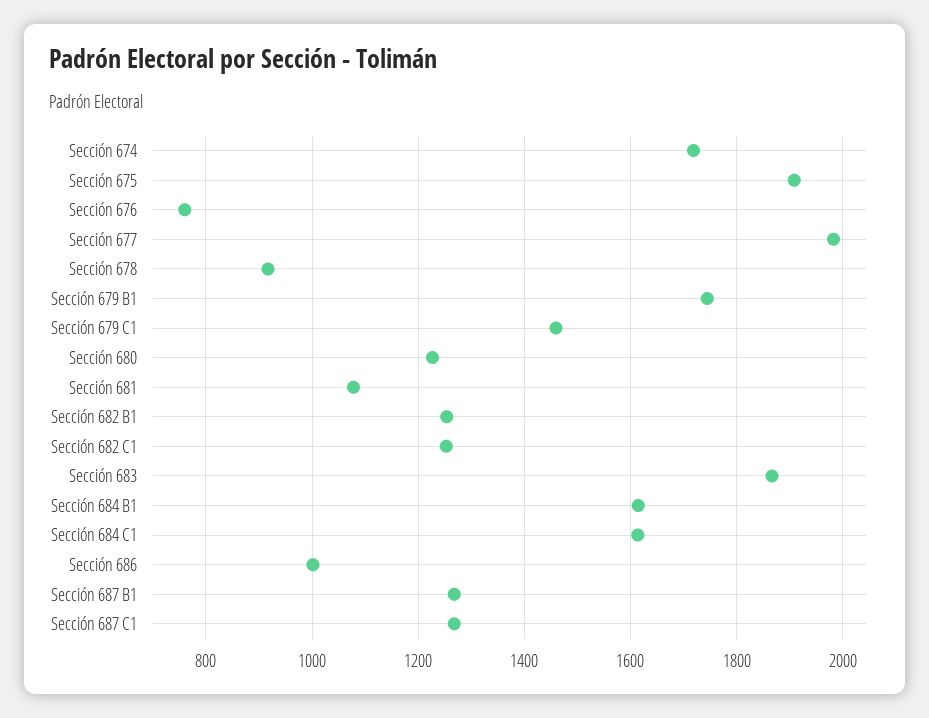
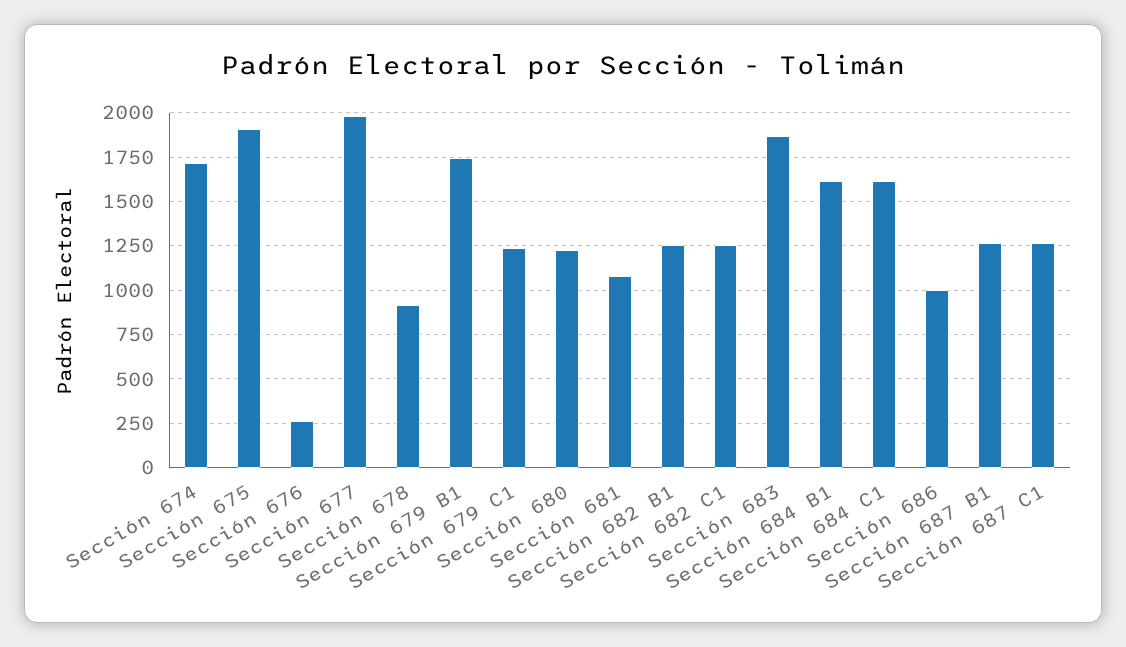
Sección 676: 760 -> 250
Sección 679 C1: 1460 -> 1250

